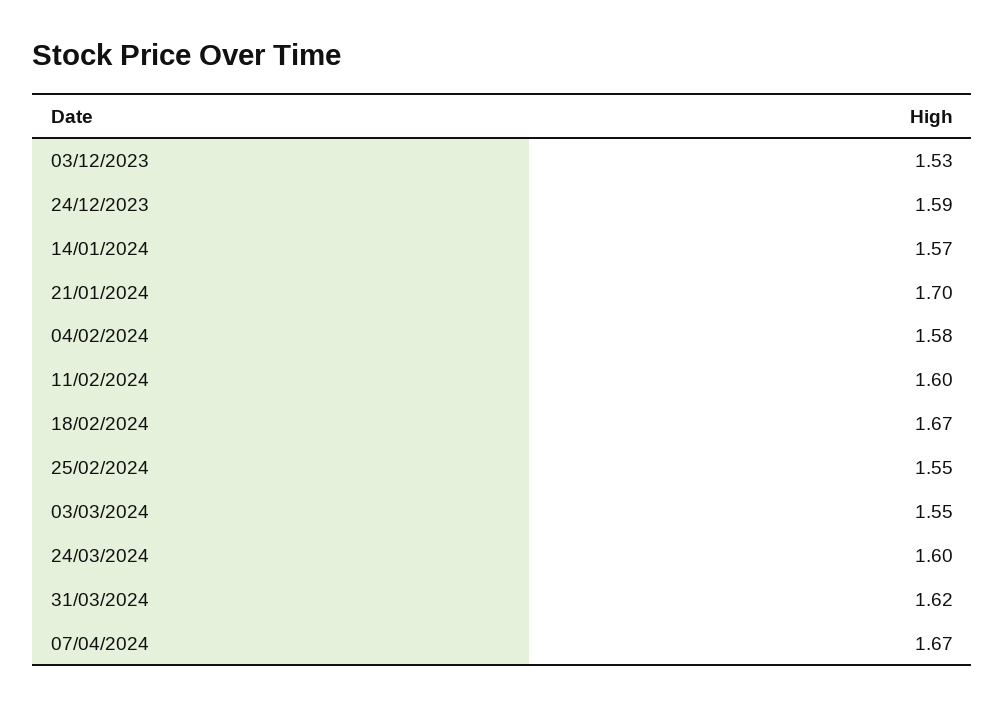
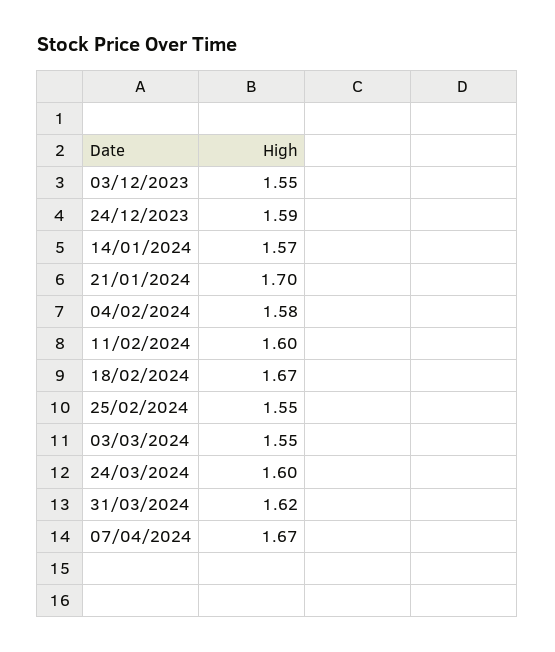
03/12/2023: 1.53 -> 1.55

